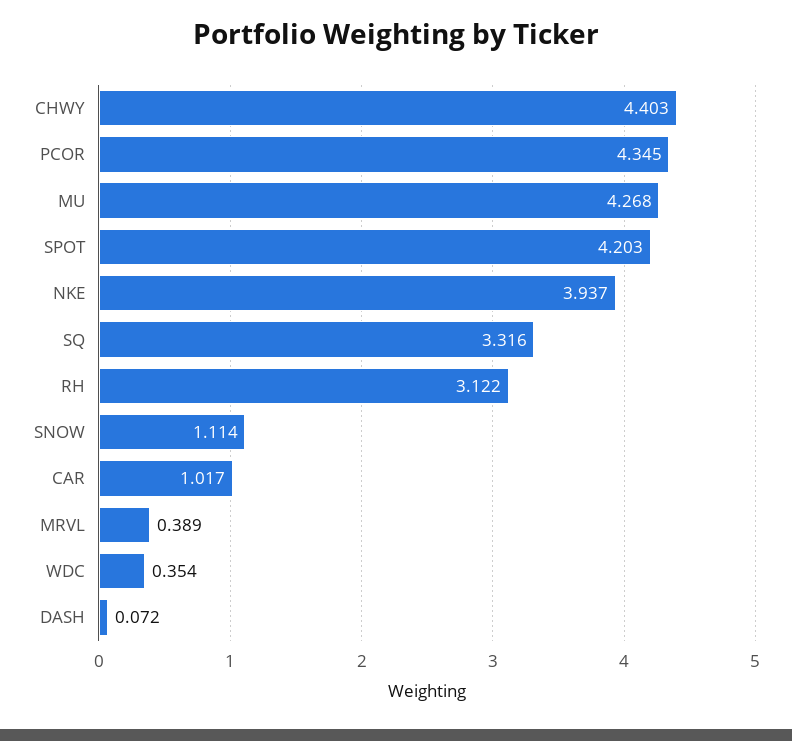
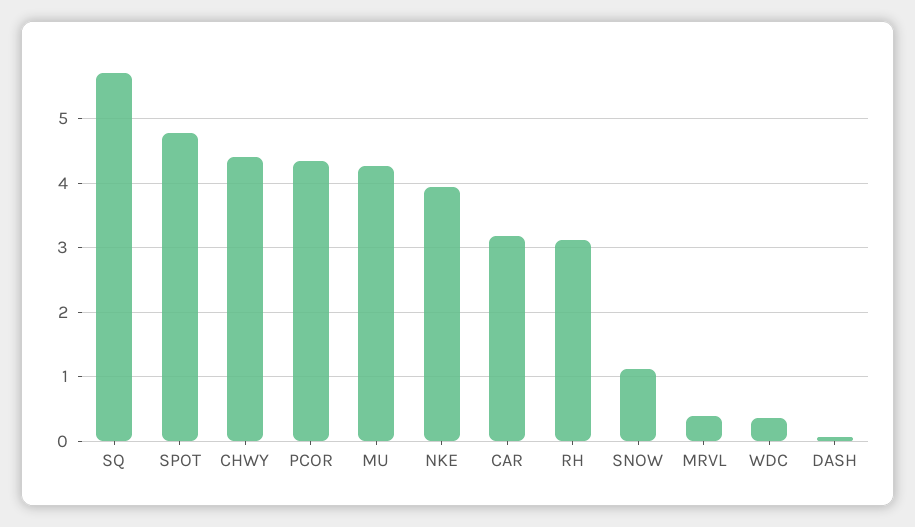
SPOT: 4.203 -> 4.8
SQ: 3.316 -> 5.7
CAR: 1.017 -> 3.2

